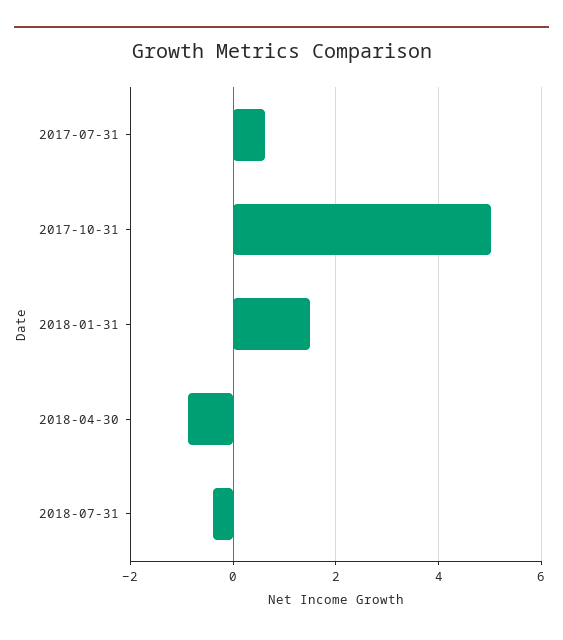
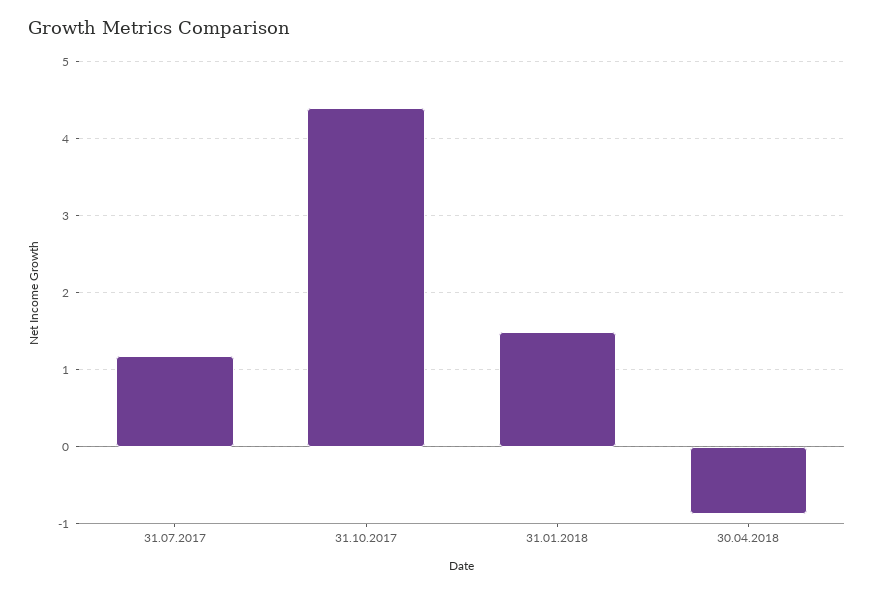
2017-07-31: 0.6 -> 1.2
2017-10-31: 5 -> 4.4
2018-07-31: -0.4 -> none

